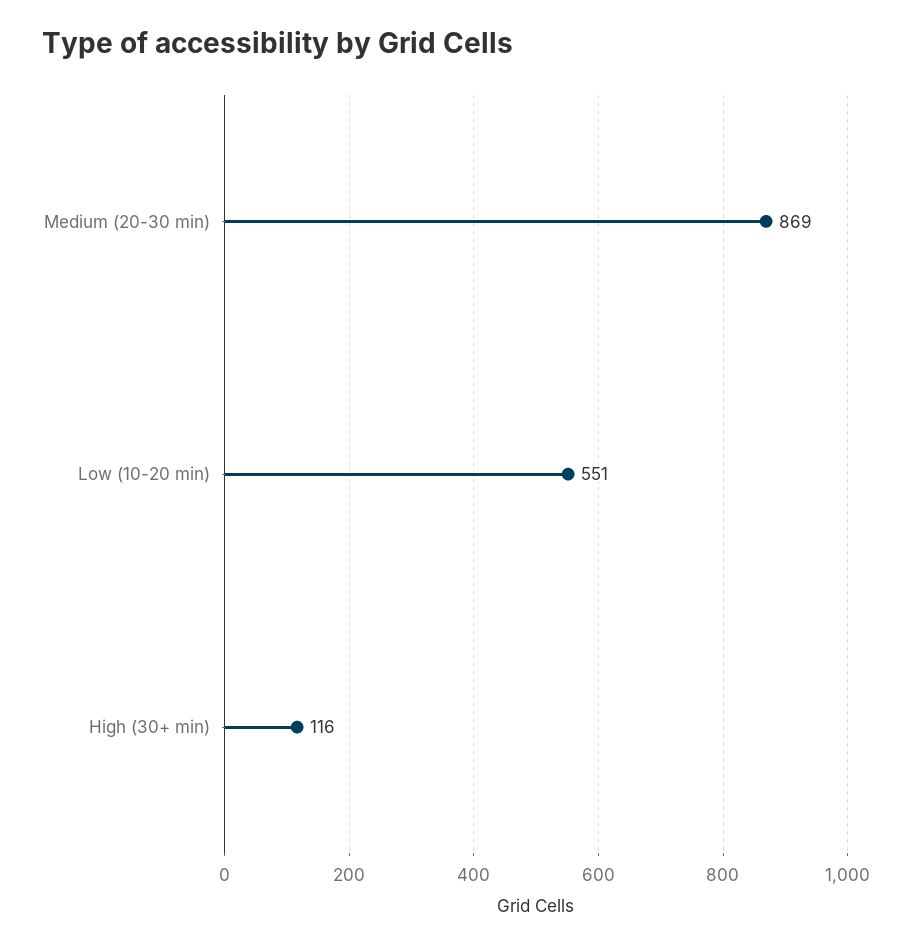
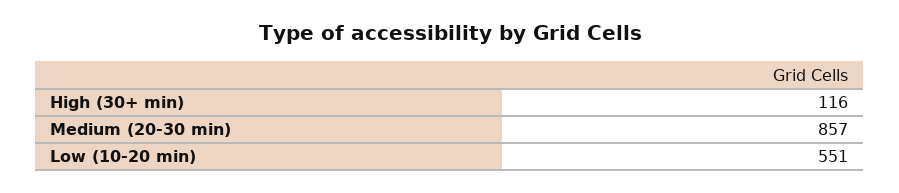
Medium (20-30 min): 869 -> 857

